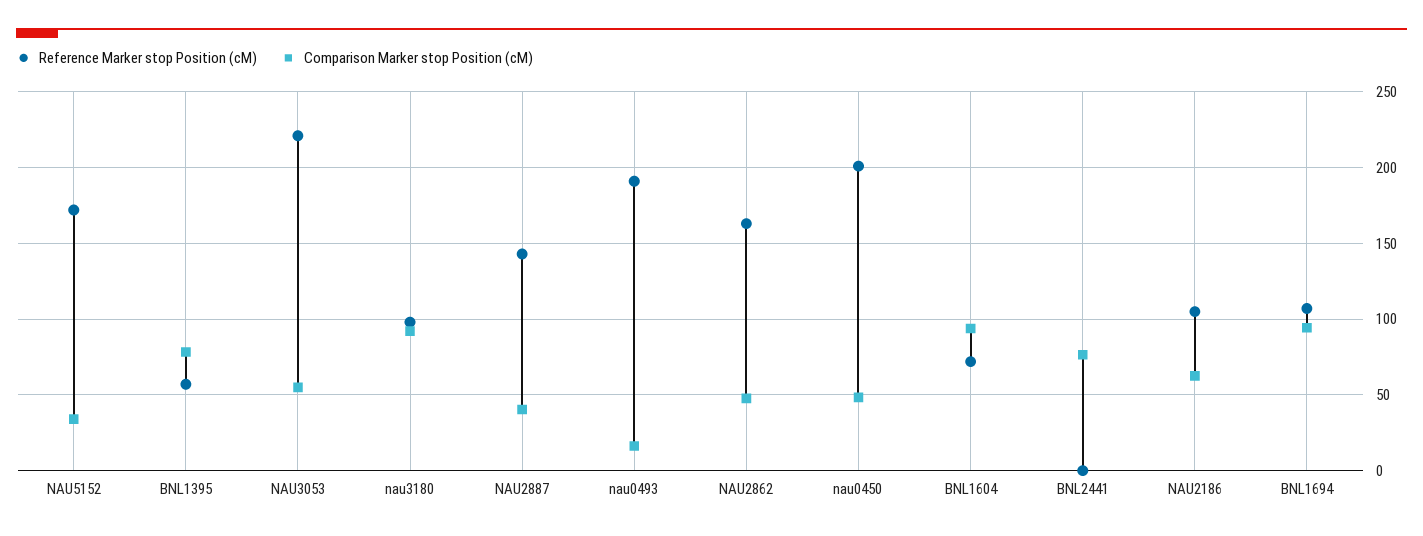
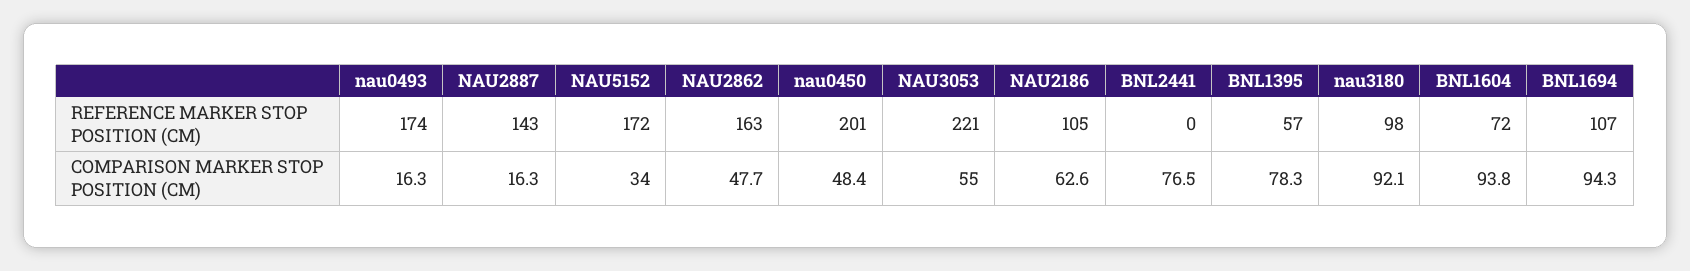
Comparison Marker stop Position (cM), NAU2887: 40 -> 16.3
Reference Marker stop Position (cM), nau0493: 190 -> 174

